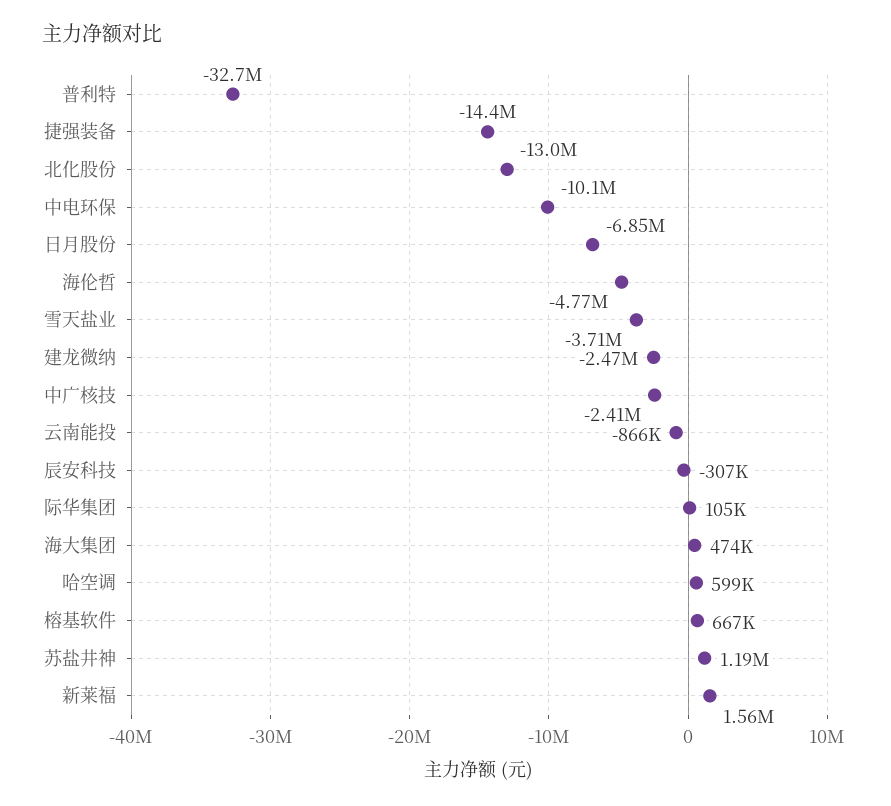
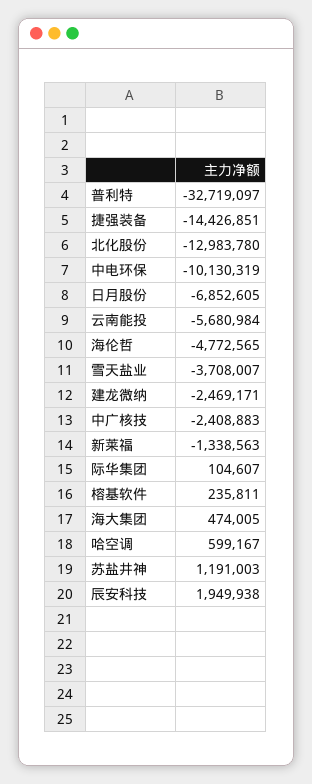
云南能投: -866000 -> -5680984
辰安科技: -307000 -> 1949938
榕基软件: 667000 -> 235811
新莱福: 1560000 -> -1338563

